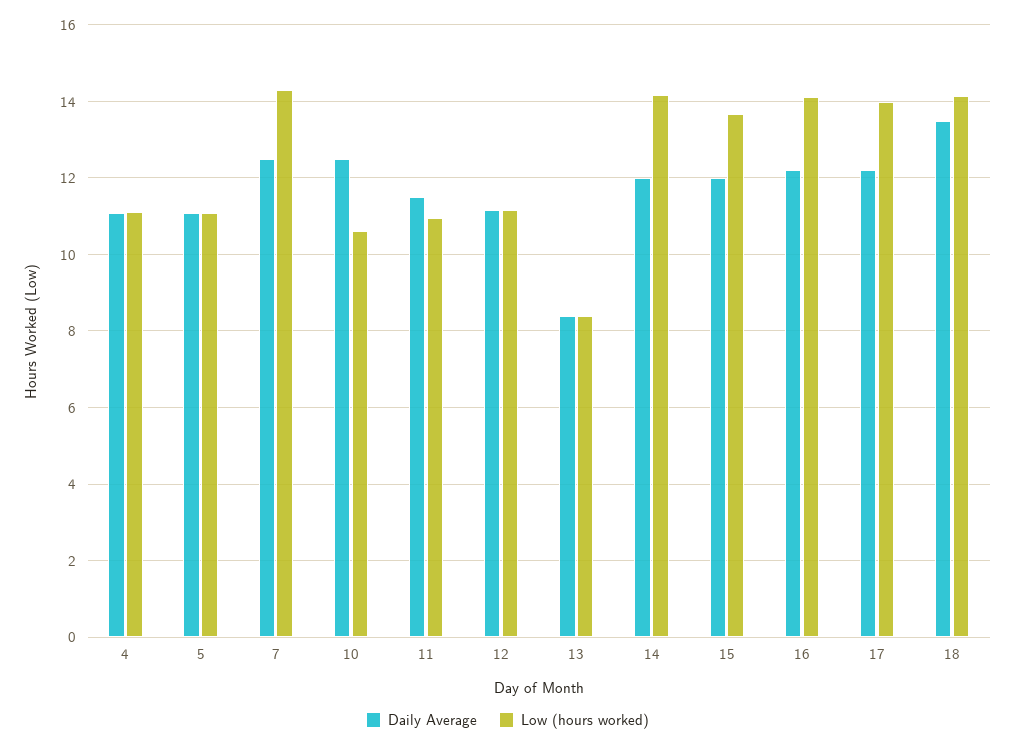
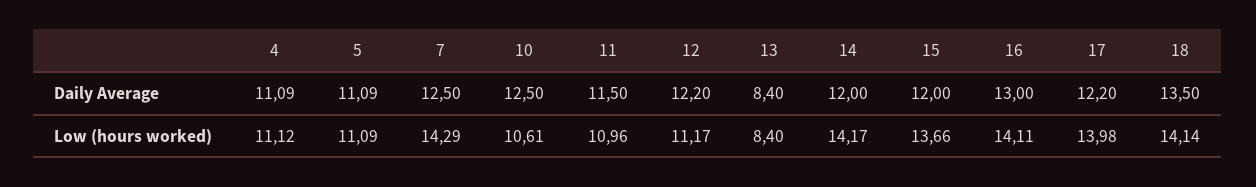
Daily Average, 12: 11.2 -> 12.2
Daily Average, 16: 12.2 -> 13

